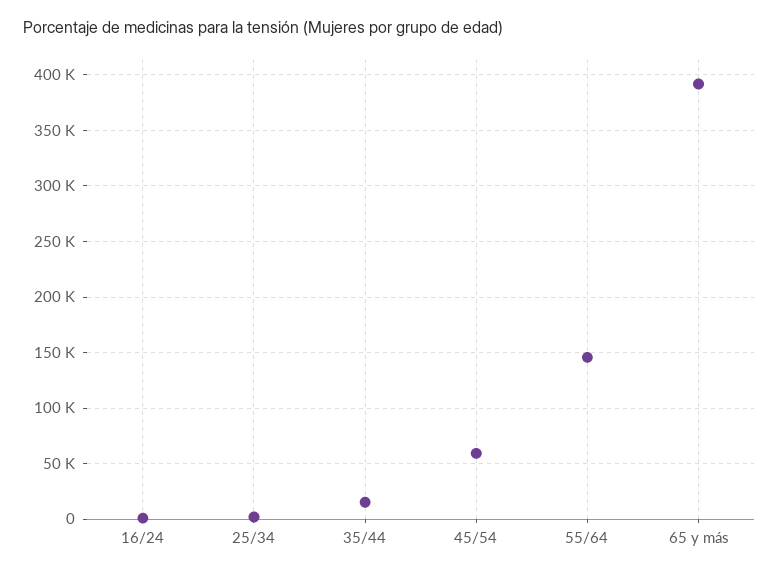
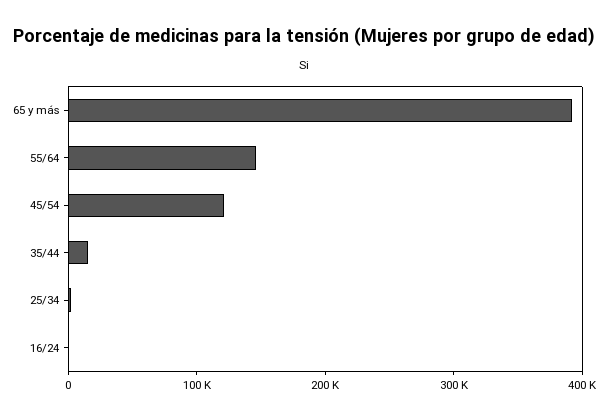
45/54: 60000 -> 120000

